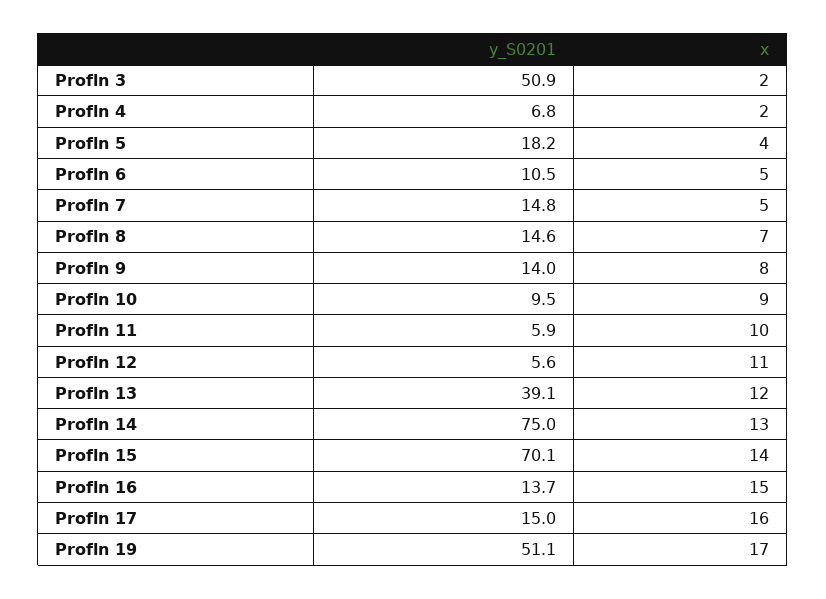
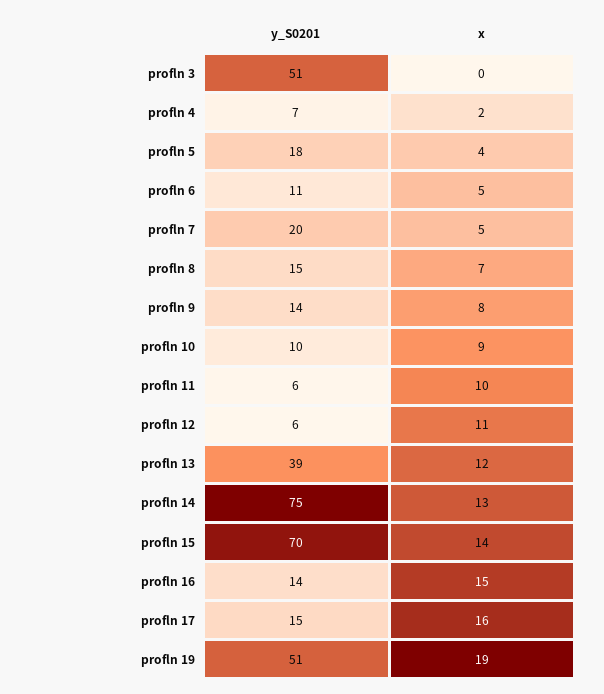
x, Profln 3: 2 -> 0
y_S0201, Profln 7: 14.8 -> 20
x, Profln 19: 17 -> 19

